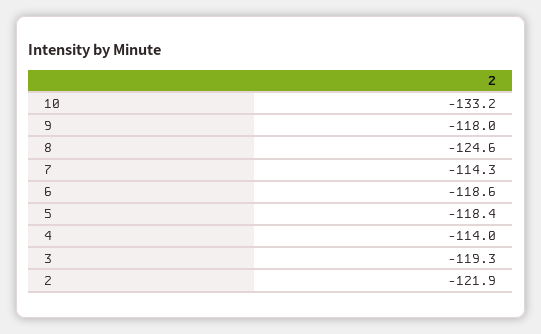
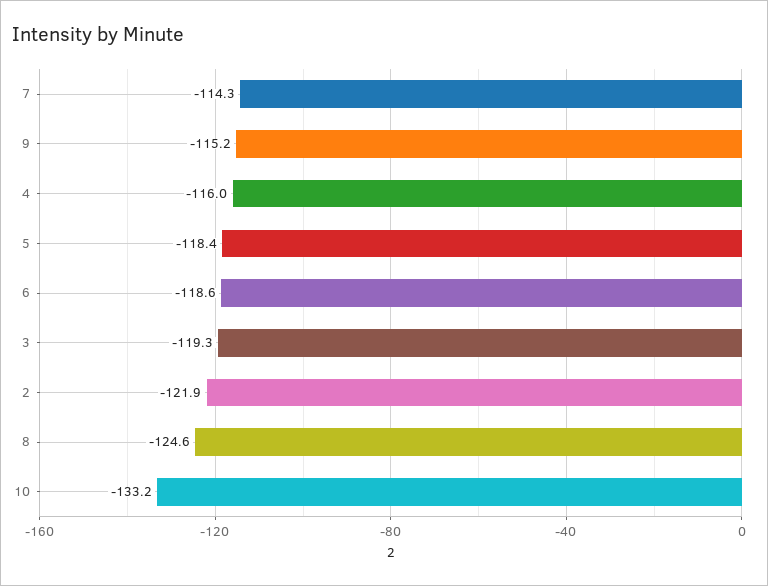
9: -118 -> -115.2
4: -114 -> -116

